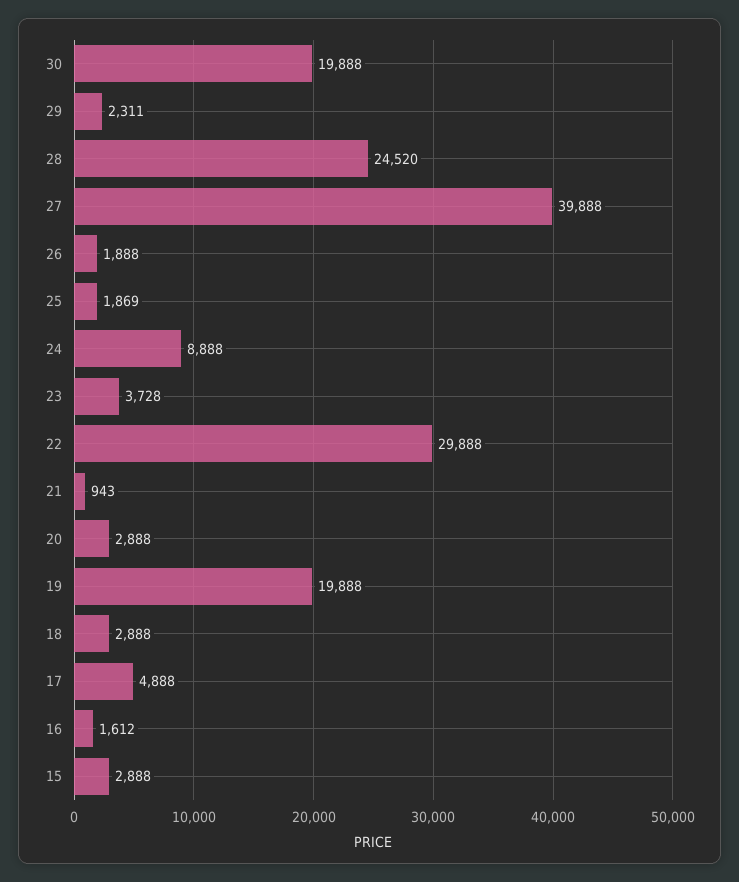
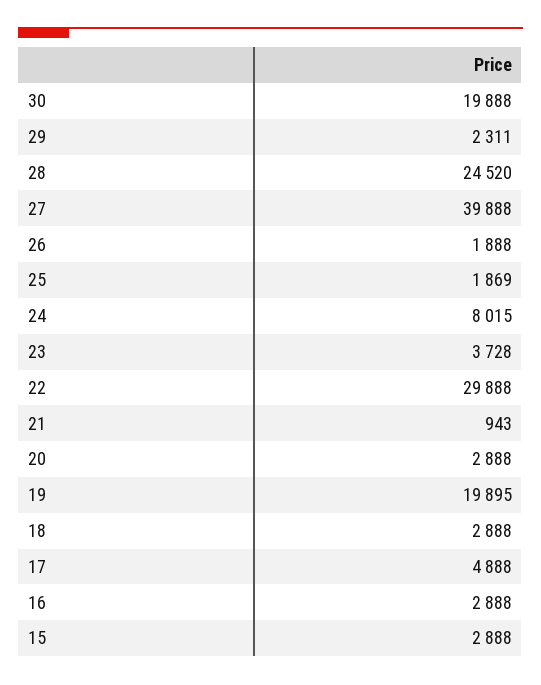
24: 8888 -> 8015
19: 19888 -> 19895
16: 1612 -> 2888

